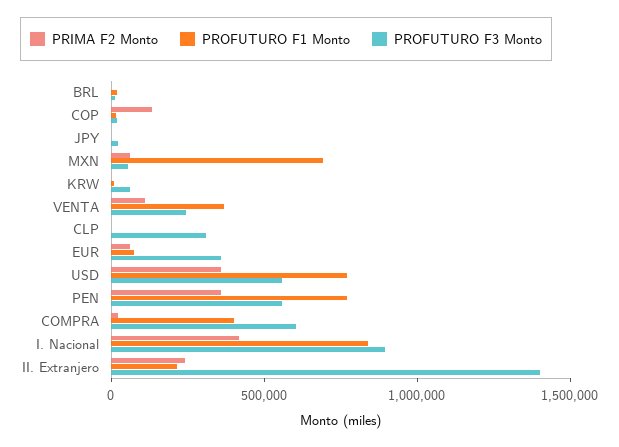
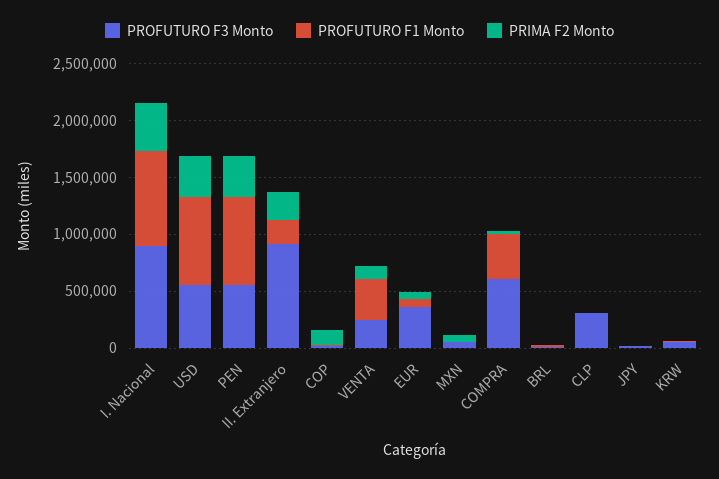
PROFUTURO F1 Monto, MXN: 700000 -> 0
PROFUTURO F3 Monto, II. Extranjero: 1400000 -> 900000

